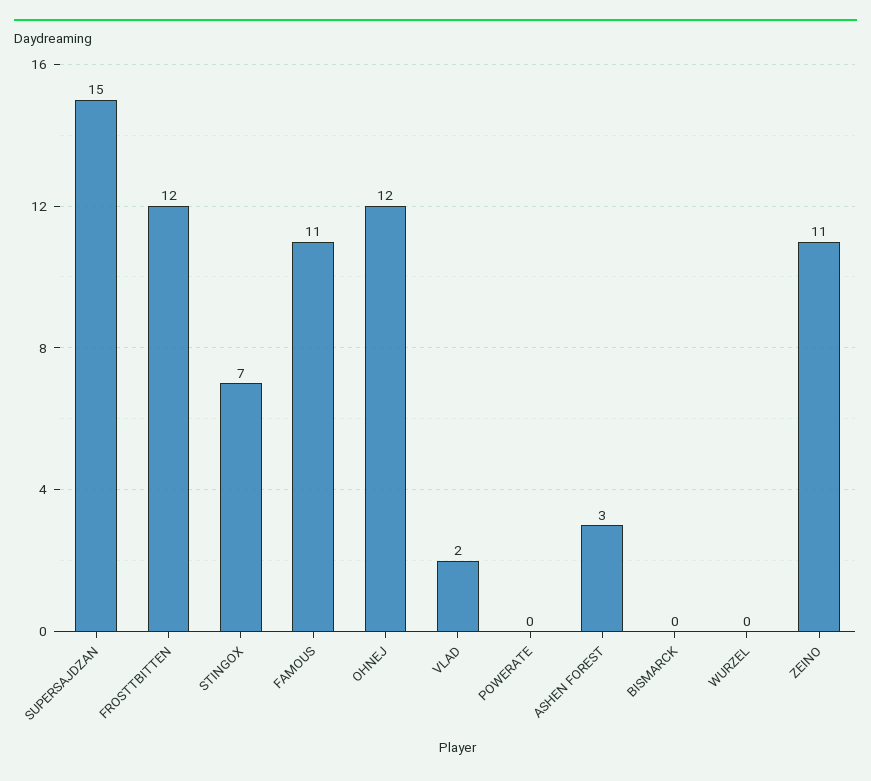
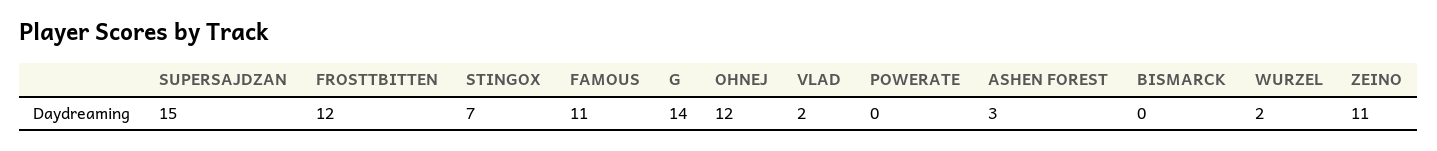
WURZEL: 0 -> 2
G: none -> 14

